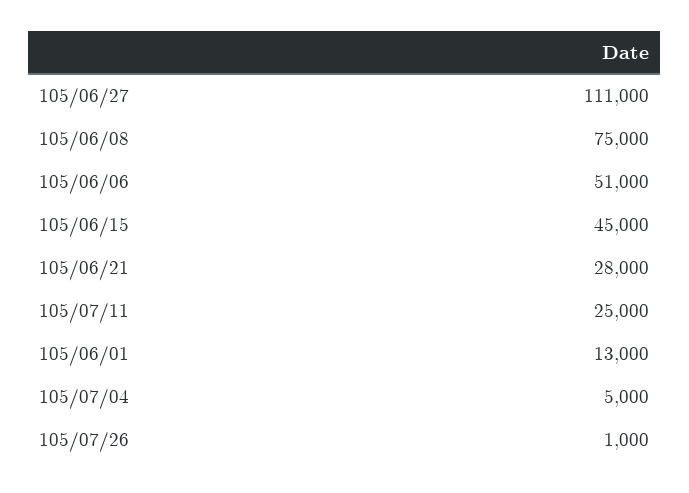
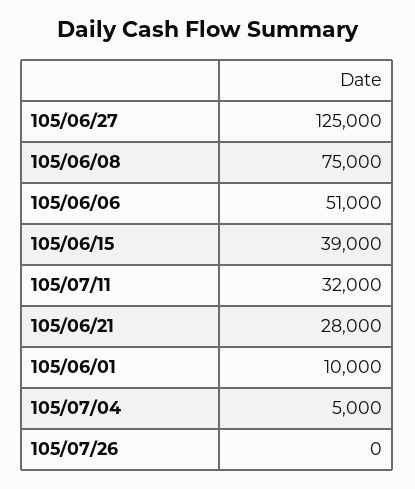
105/06/27: 111000 -> 125000
105/06/15: 45000 -> 39000
105/07/11: 25000 -> 32000
105/06/01: 13000 -> 10000
105/07/26: 1000 -> 0

